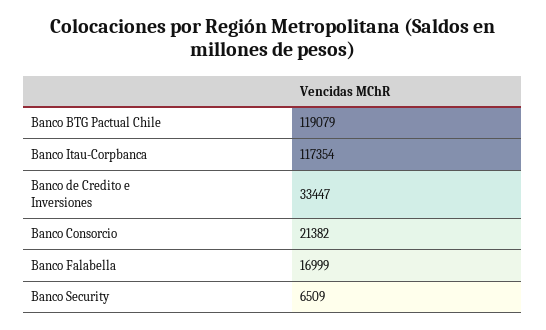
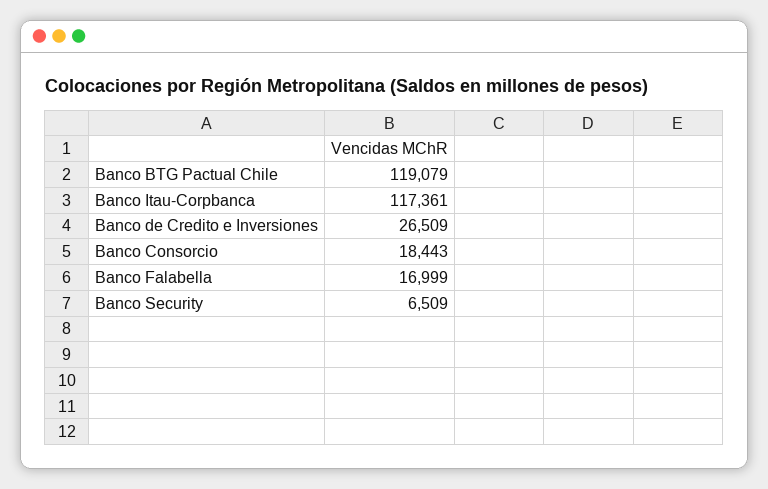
Banco Itau-Corpbanca: 117354 -> 117361
Banco de Credito e Inversiones: 33447 -> 26509
Banco Consorcio: 21382 -> 18443

